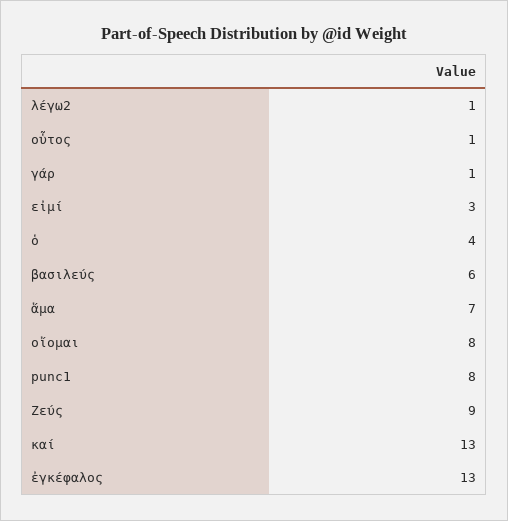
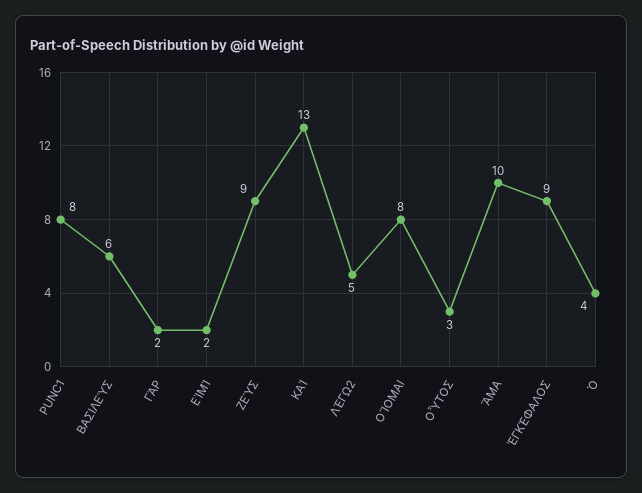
λέγω2: 1 -> 5
οὗτος: 1 -> 3
γάρ: 1 -> 2
εἰμί: 3 -> 2
ἅμα: 7 -> 10
ἐγκέφαλος: 13 -> 9

